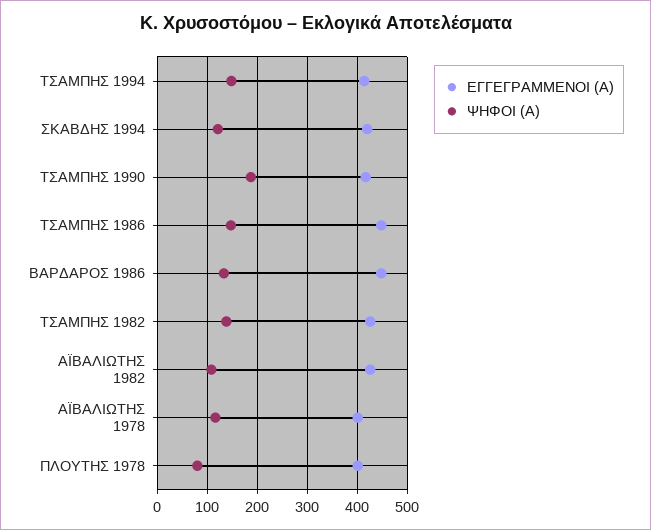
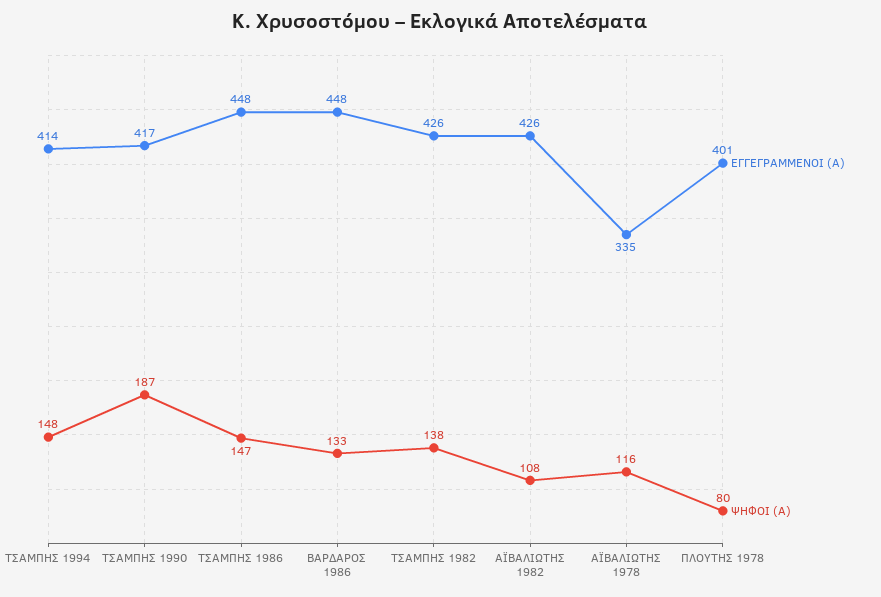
ΕΓΓΕΓΡΑΜΜΕΝΟΙ (Α), ΣΚΑΒΔΗΣ 1994: 420 -> none
ΨΗΦΟΙ (Α), ΣΚΑΒΔΗΣ 1994: 120 -> none
ΕΓΓΕΓΡΑΜΜΕΝΟΙ (Α), ΑΪΒΑΛΙΩΤΗΣ 1978: 400 -> 335

